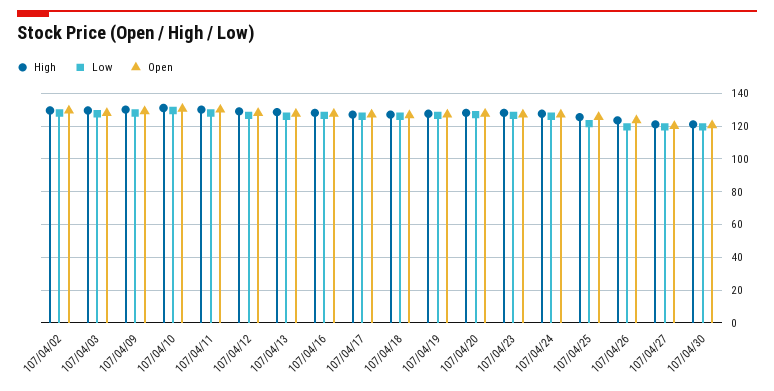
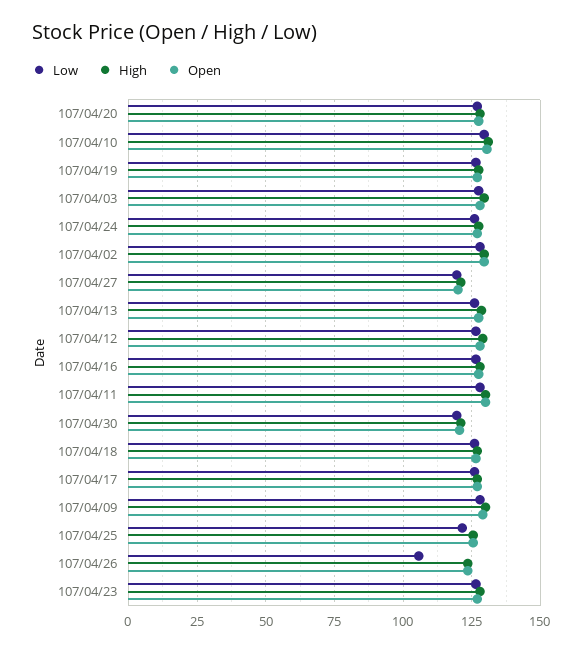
Low, 107/04/26: 120 -> 105

